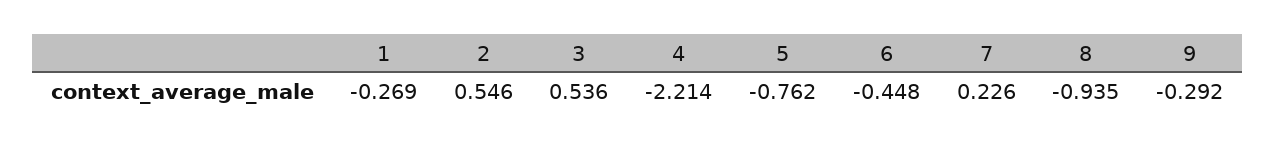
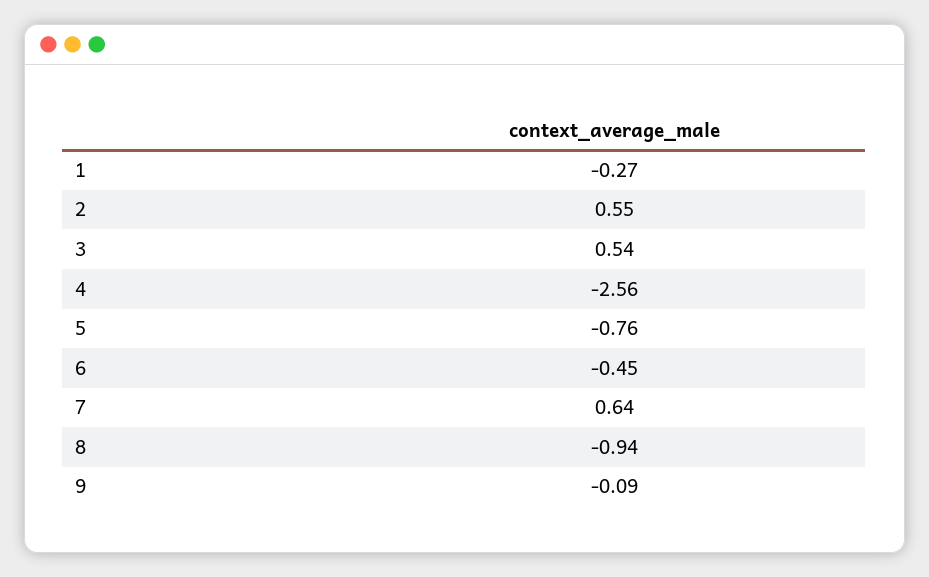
4: -2.214 -> -2.56
7: 0.226 -> 0.64
9: -0.292 -> -0.09

